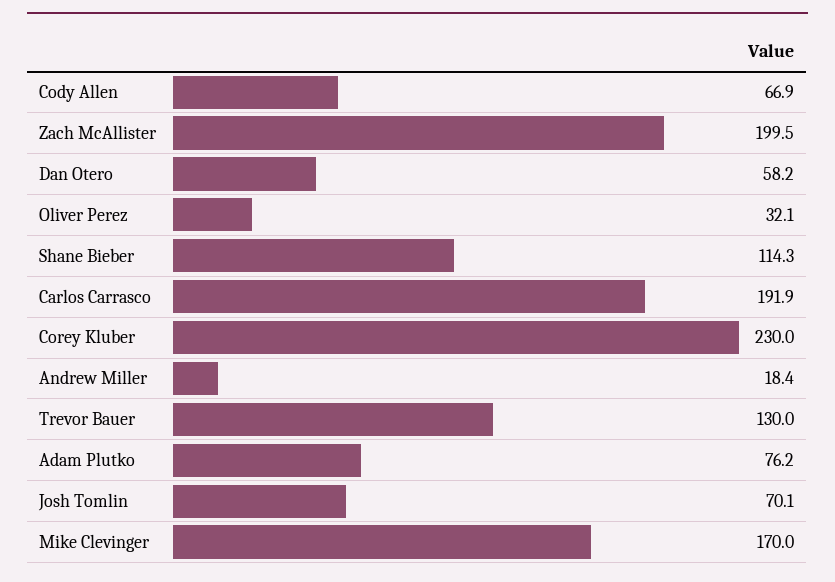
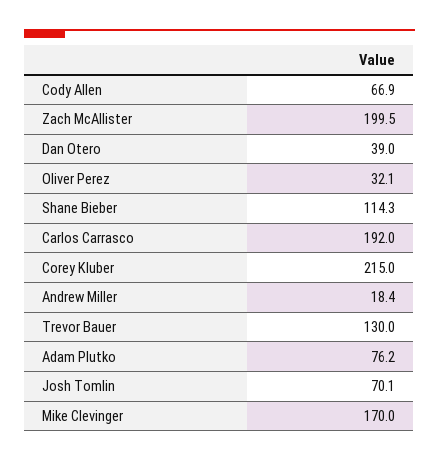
Dan Otero: 58.2 -> 39
Carlos Carrasco: 191.9 -> 192
Corey Kluber: 230 -> 215

